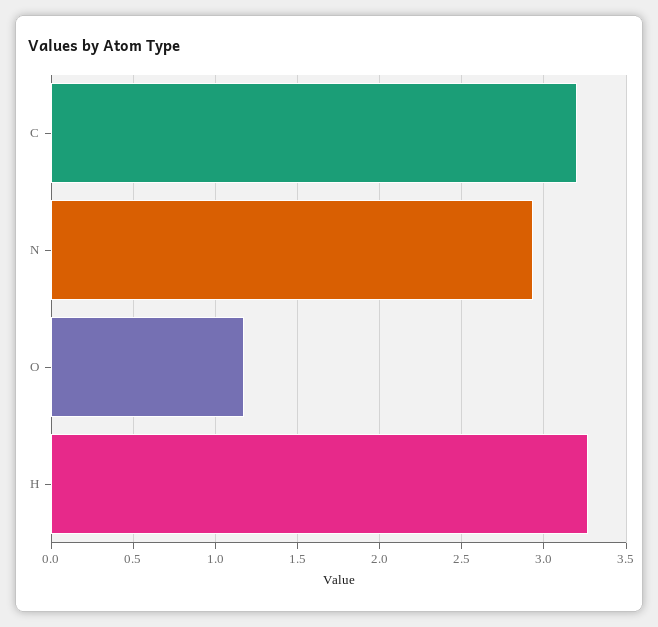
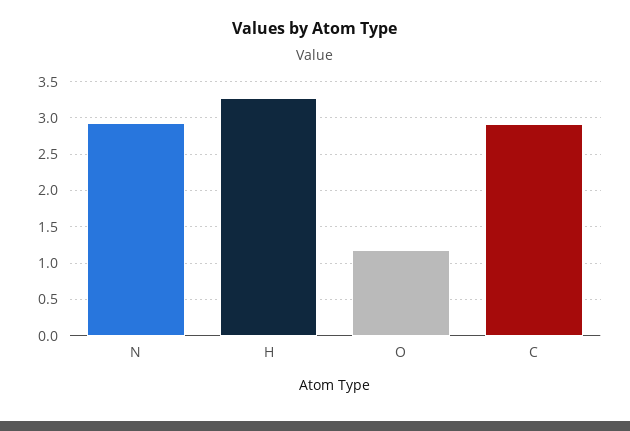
C: 3.2 -> 2.9

